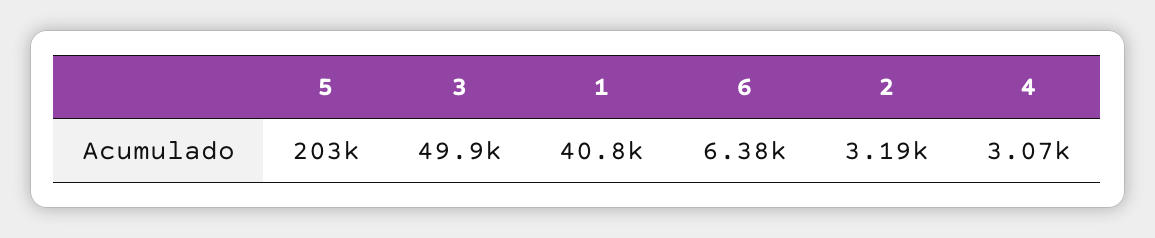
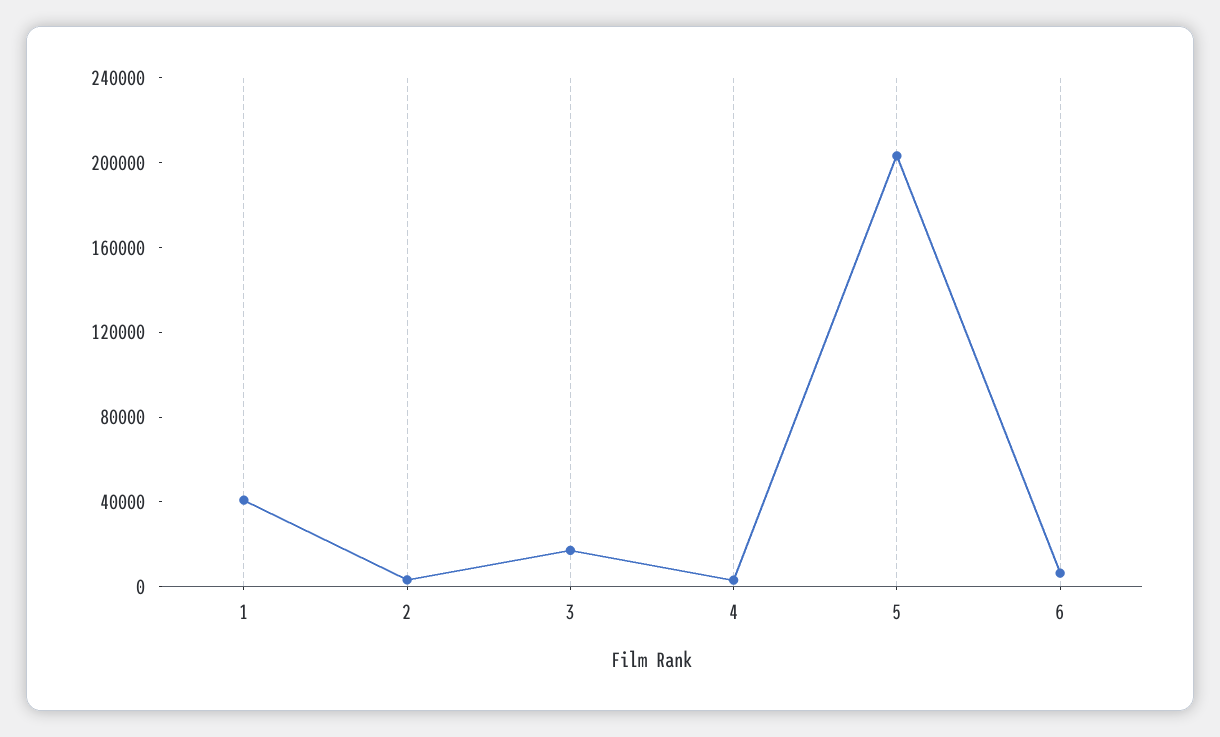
3: 49900 -> 20000

